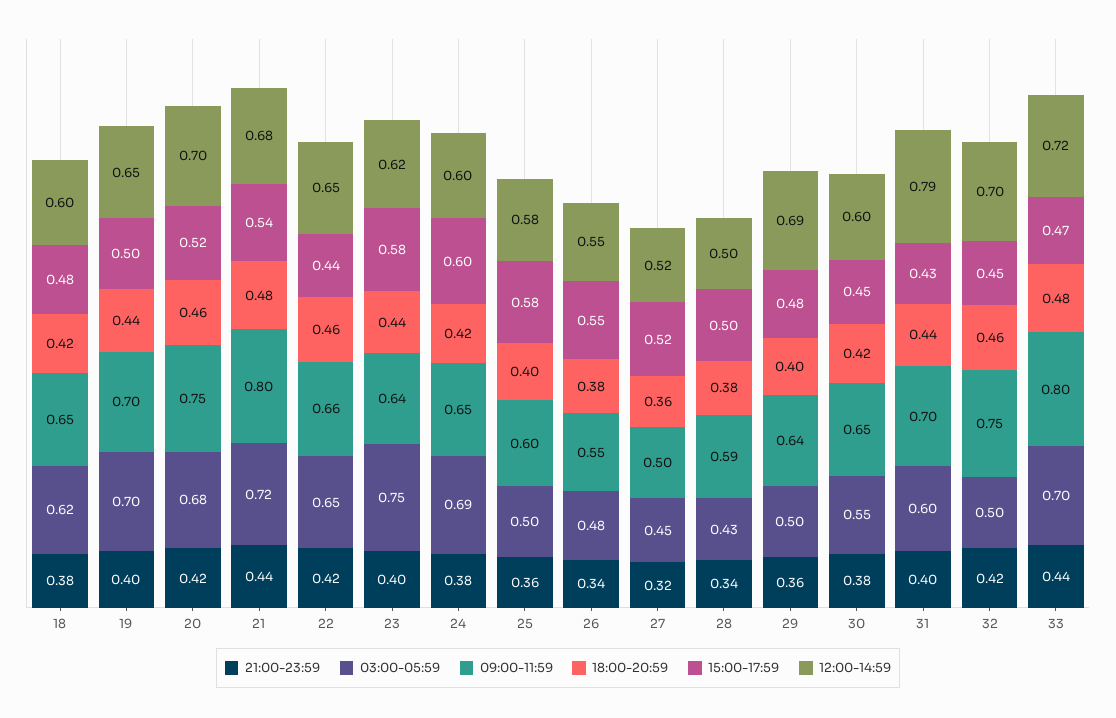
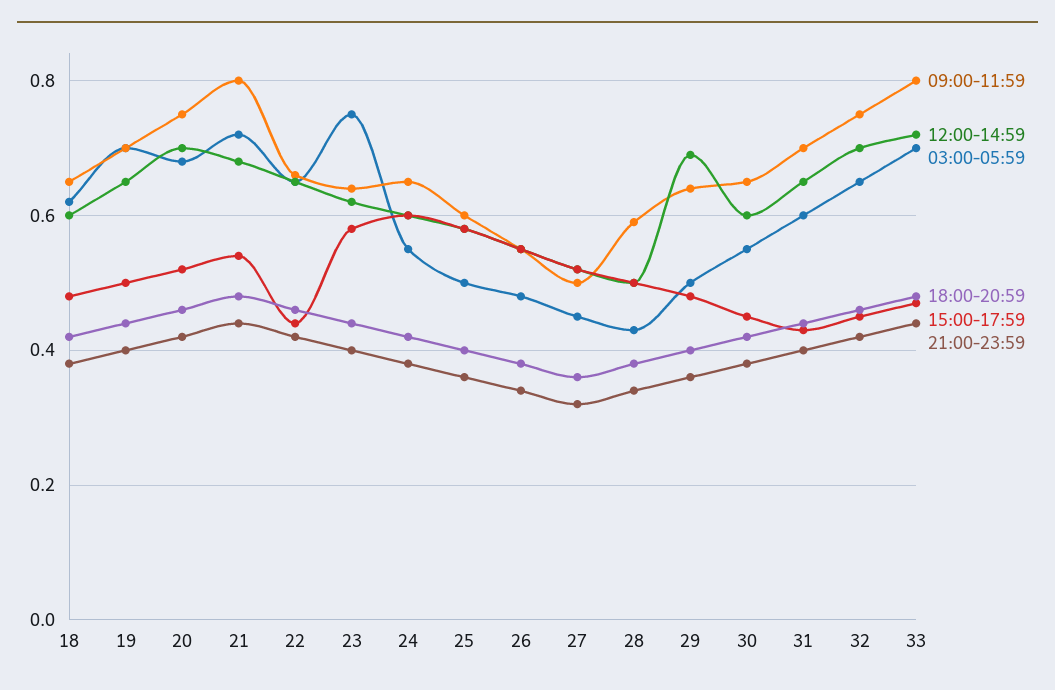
03:00-05:59, 24: 0.69 -> 0.55
12:00-14:59, 31: 0.79 -> 0.65
03:00-05:59, 32: 0.5 -> 0.65

